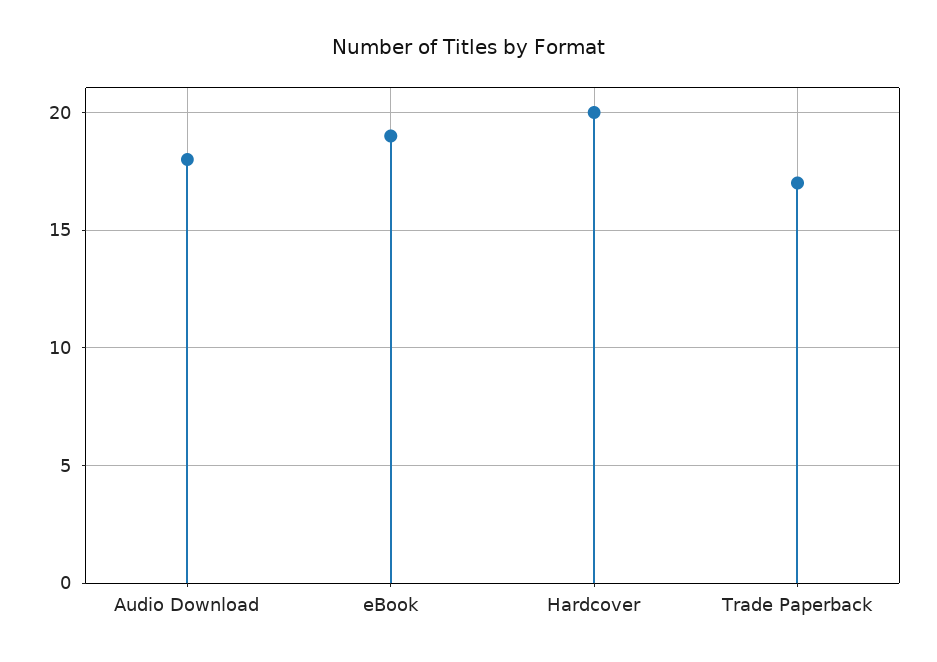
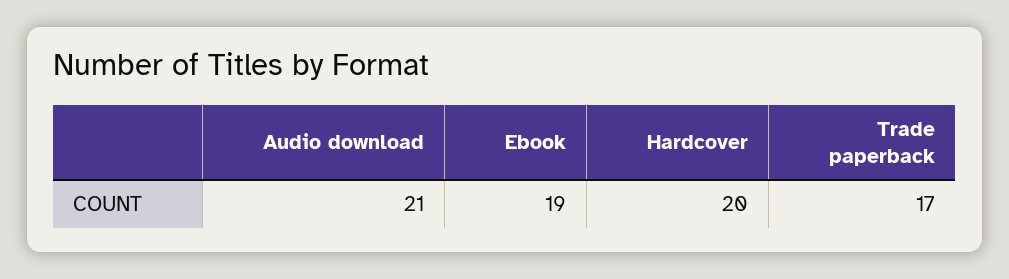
Audio Download: 18 -> 21

